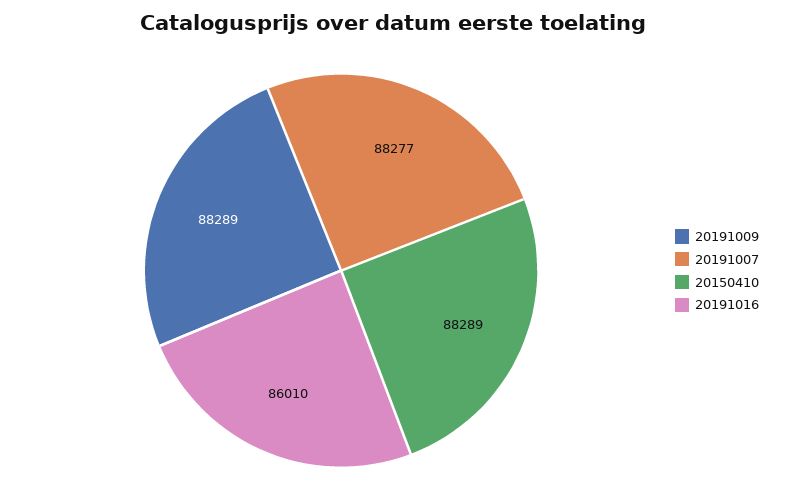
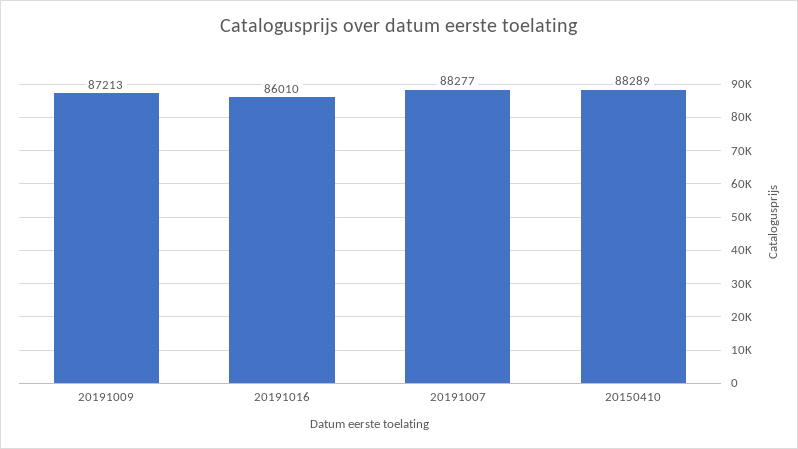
20191009: 88289 -> 87213

